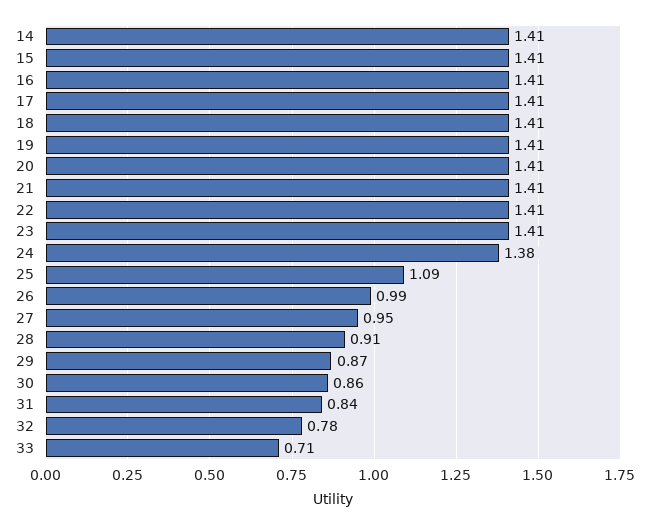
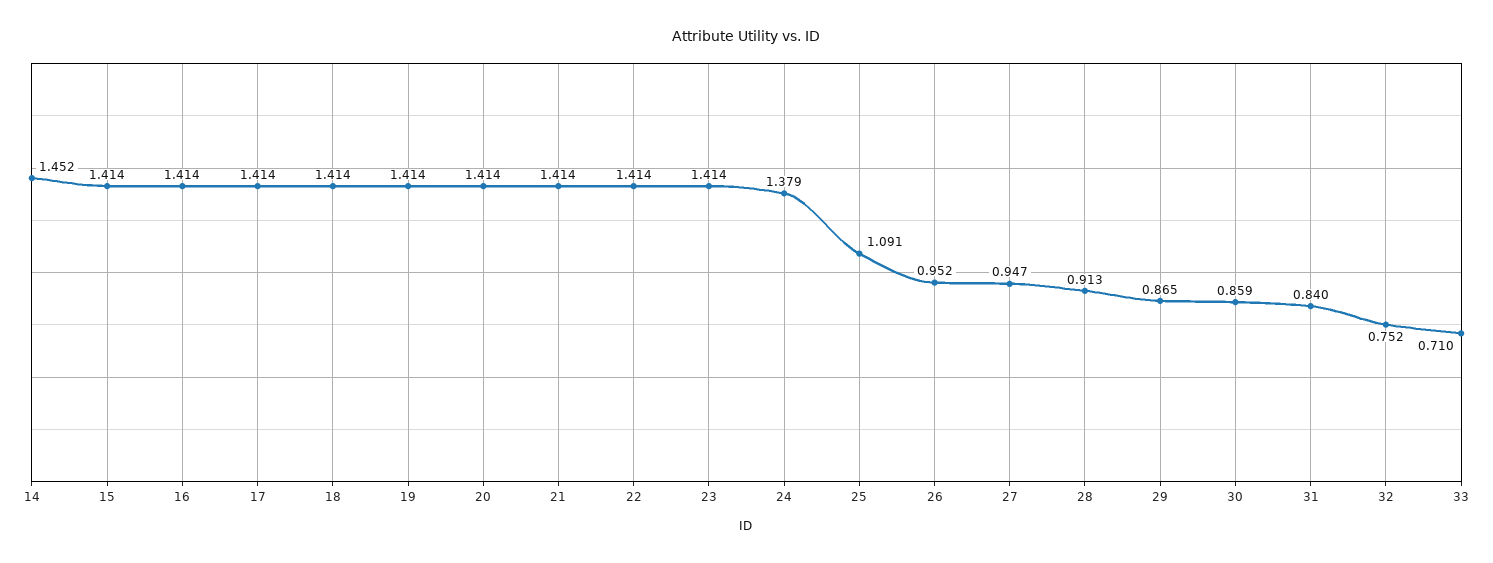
14: 1.41 -> 1.452
26: 0.99 -> 0.952
32: 0.78 -> 0.752

